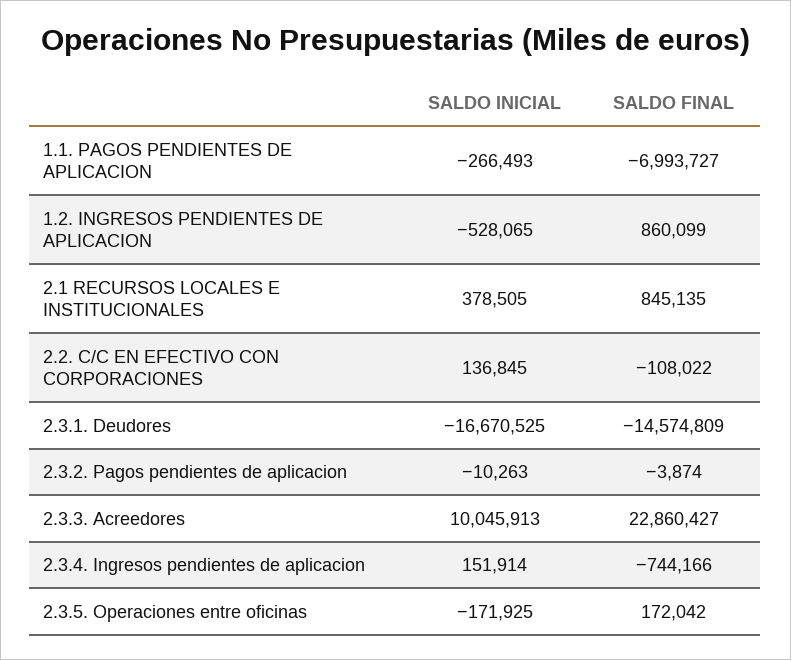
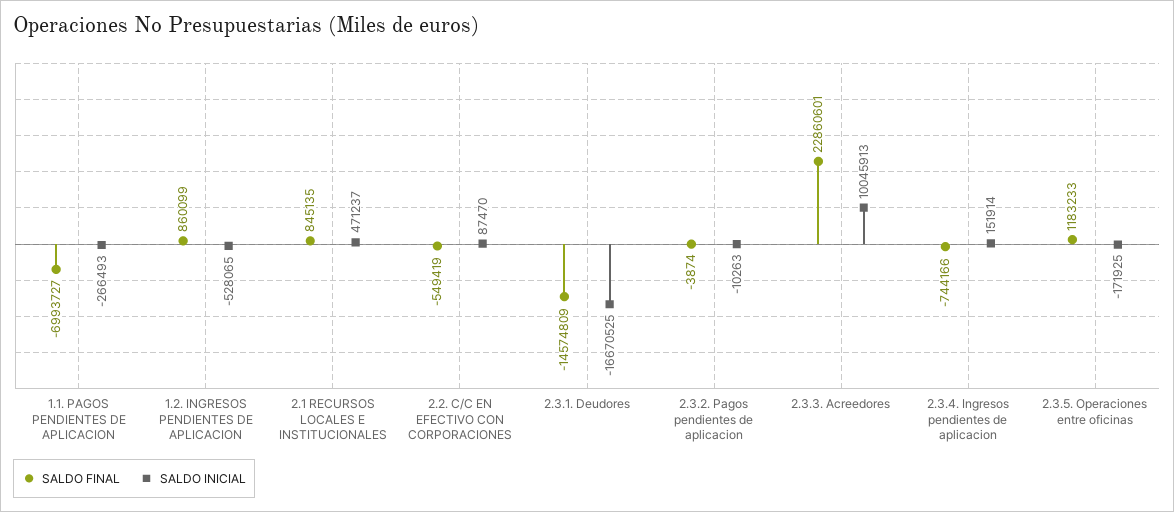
SALDO INICIAL, 2.1 RECURSOS LOCALES E INSTITUCIONALES: 378505 -> 471237
SALDO INICIAL, 2.2. C/C EN EFECTIVO CON CORPORACIONES: 136845 -> 87470
SALDO FINAL, 2.2. C/C EN EFECTIVO CON CORPORACIONES: -108022 -> -549419
SALDO FINAL, 2.3.3. Acreedores: 22860427 -> 22860601
SALDO FINAL, 2.3.5. Operaciones entre oficinas: 172042 -> 1183233

